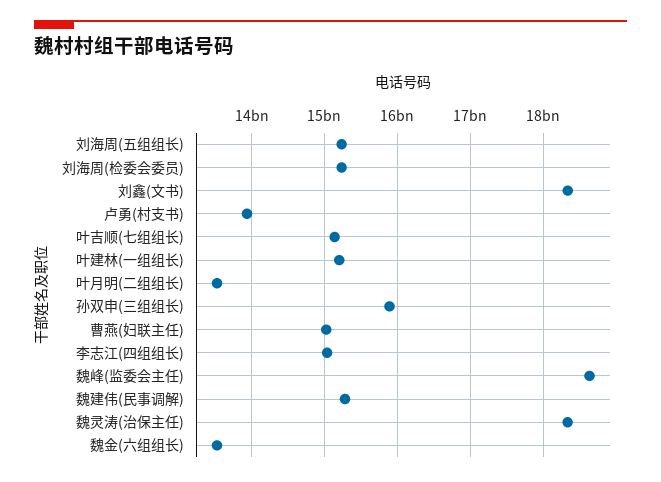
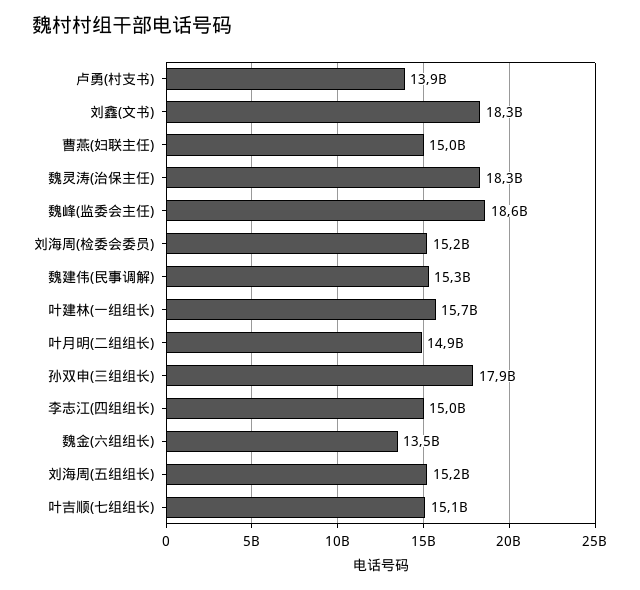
叶建林(一组组长): 15200000000 -> 15700000000
叶月明(二组组长): 13500000000 -> 14900000000
孙双申(三组组长): 15900000000 -> 17900000000

